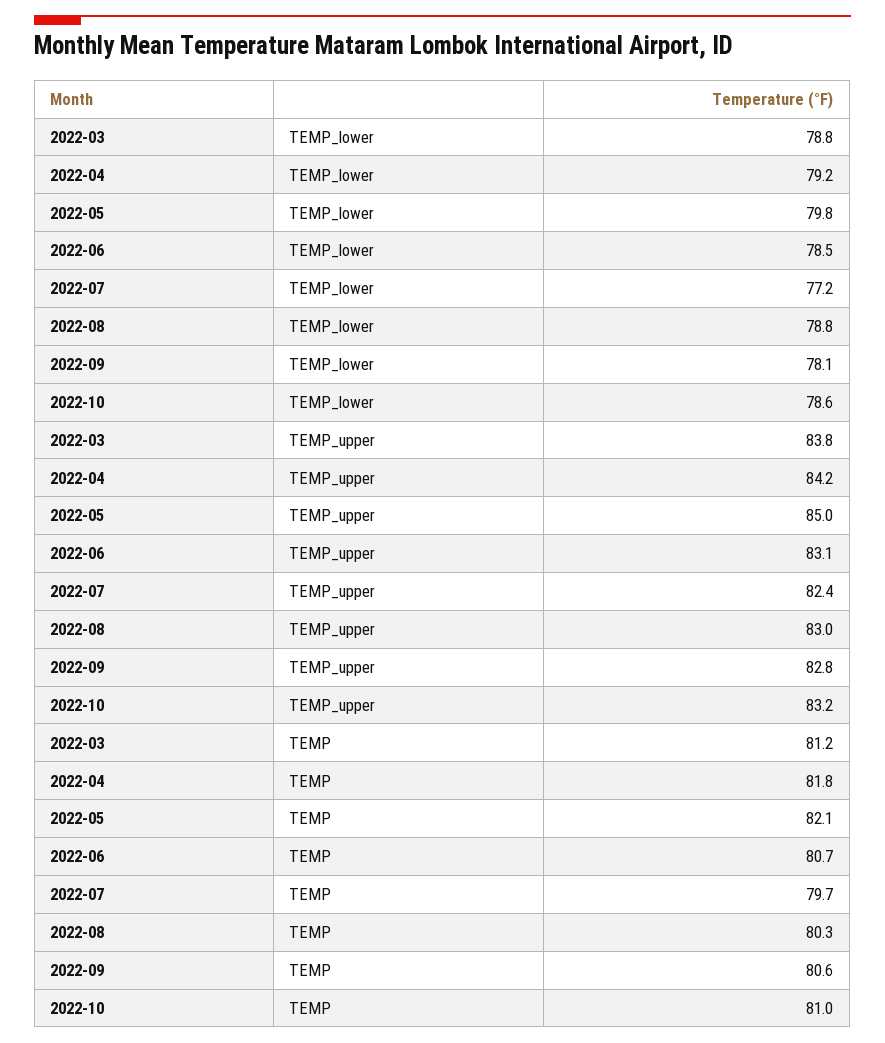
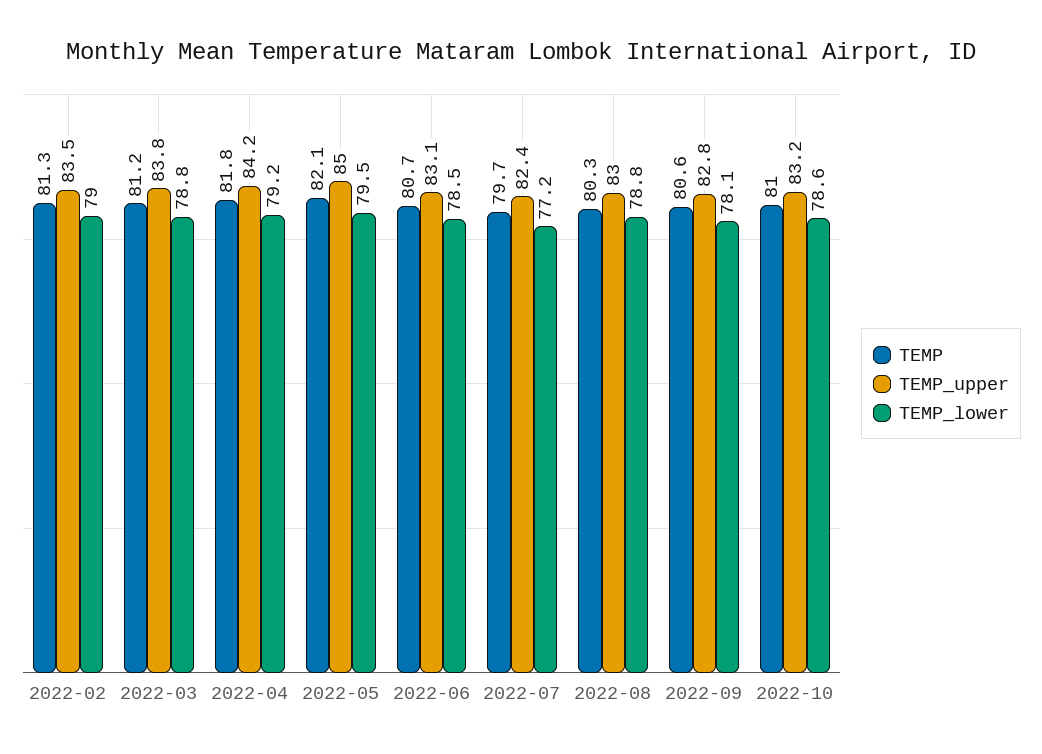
TEMP_lower, 2022-05: 79.8 -> 79.5
TEMP, 2022-02: none -> 81.3
TEMP_upper, 2022-02: none -> 83.5
TEMP_lower, 2022-02: none -> 79

